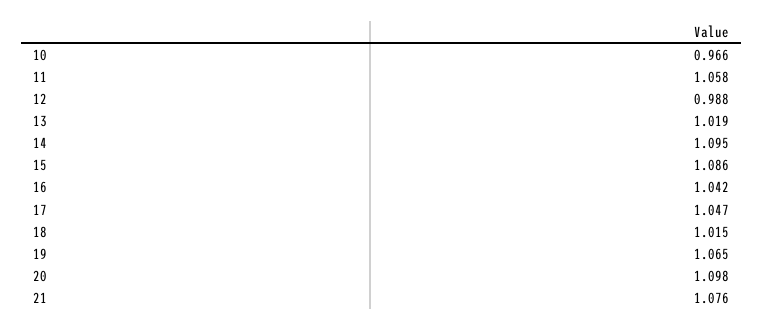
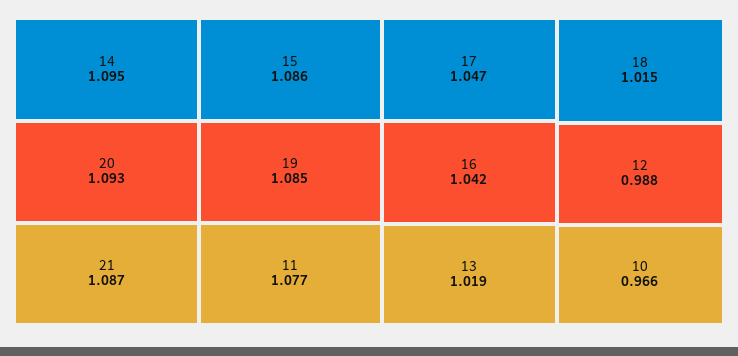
11: 1.058 -> 1.077
19: 1.065 -> 1.085
20: 1.098 -> 1.093
21: 1.076 -> 1.087

